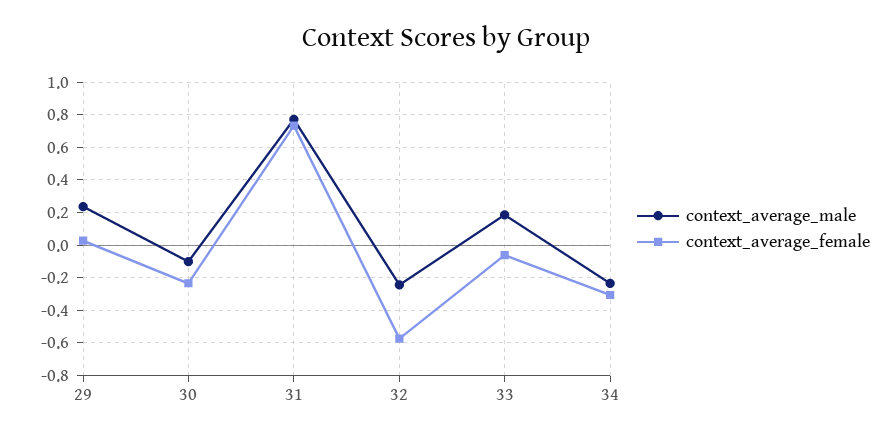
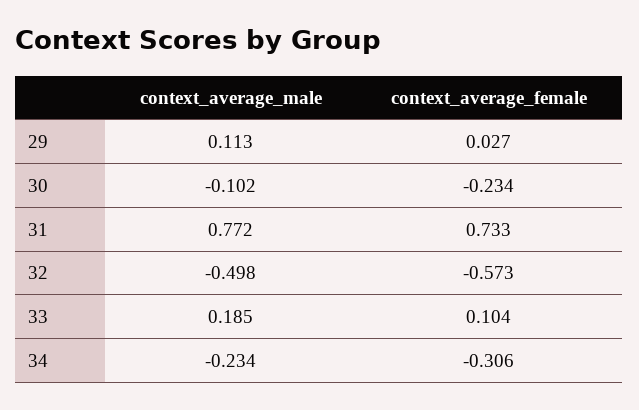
context_average_male, 29: 0.25 -> 0.113
context_average_male, 32: -0.25 -> -0.498
context_average_female, 33: -0.05 -> 0.104

